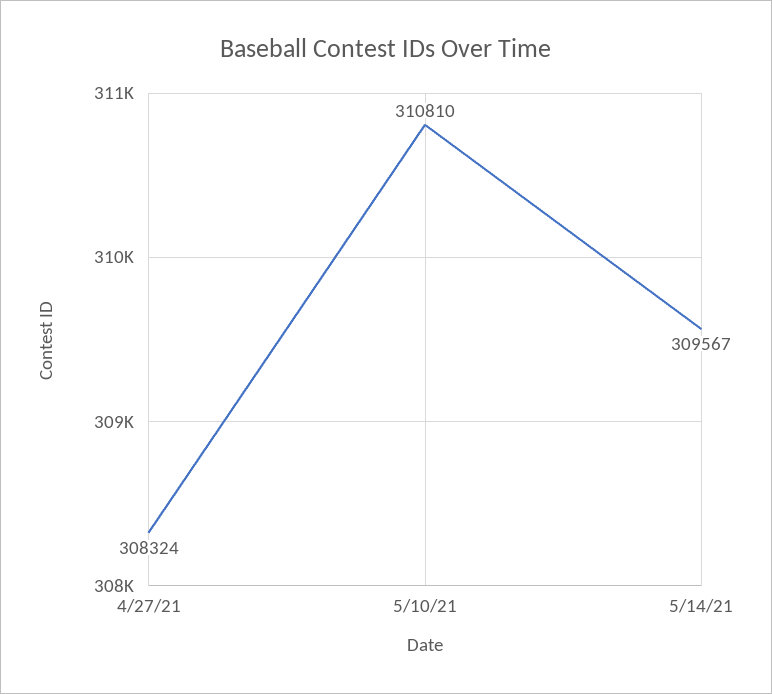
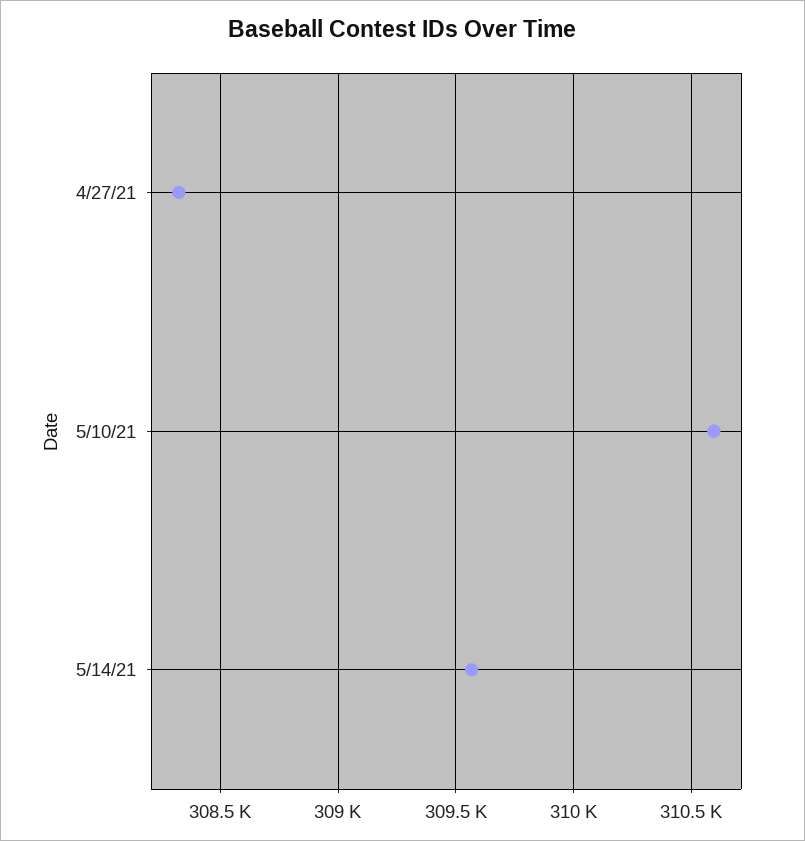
5/10/21: 310810 -> 310600

